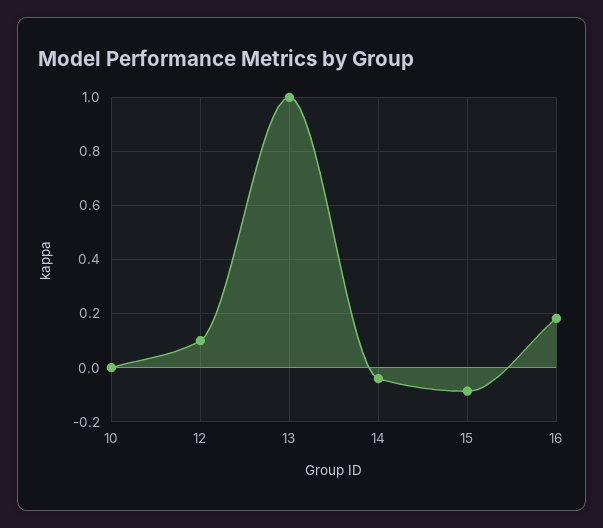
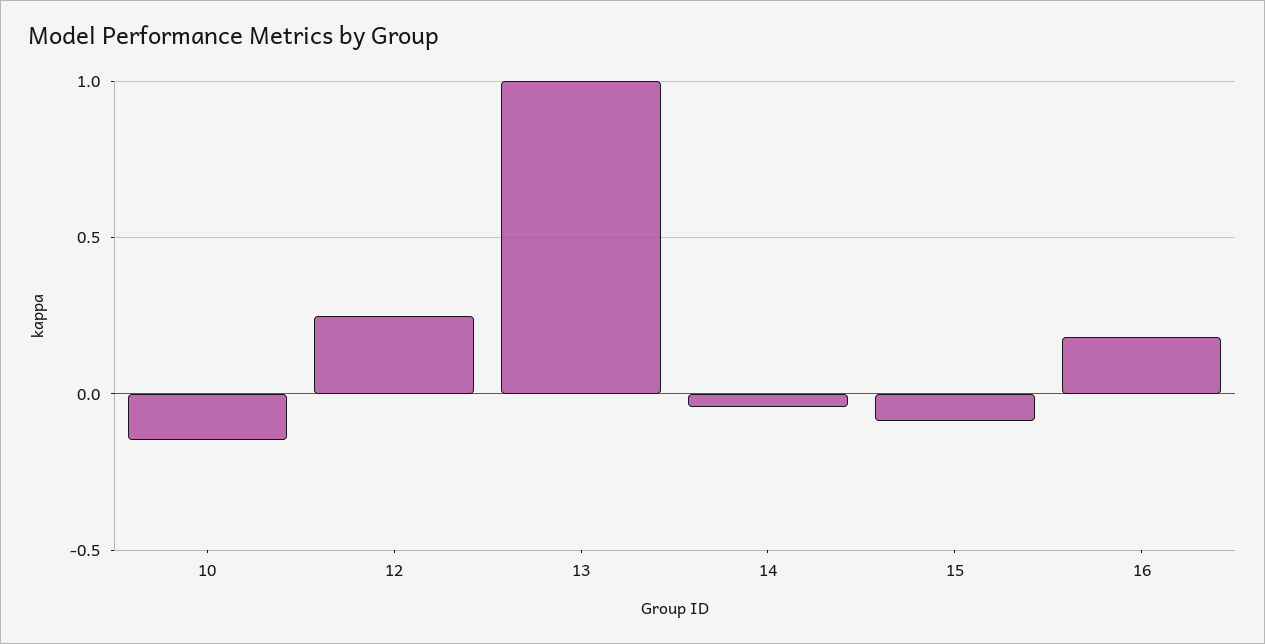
10: 0 -> -0.15
12: 0.1 -> 0.25

